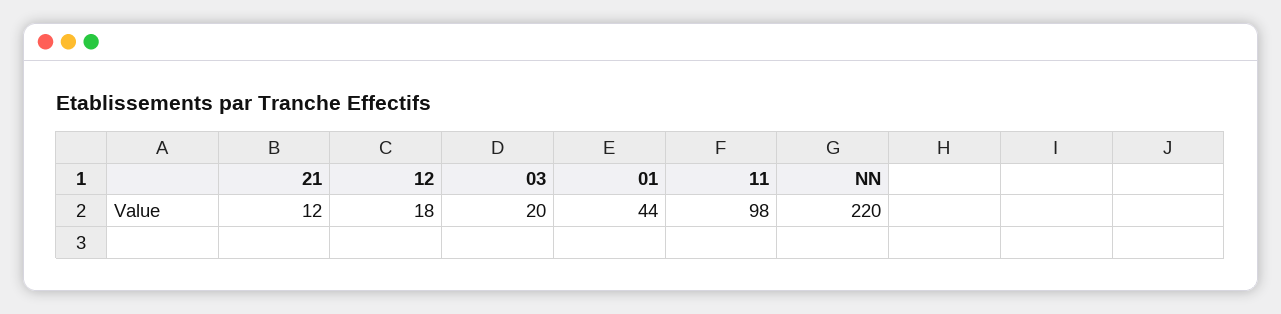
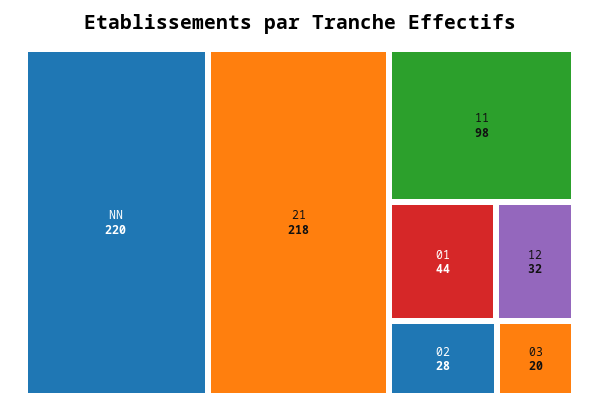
21: 12 -> 218
12: 18 -> 32
02: none -> 28

